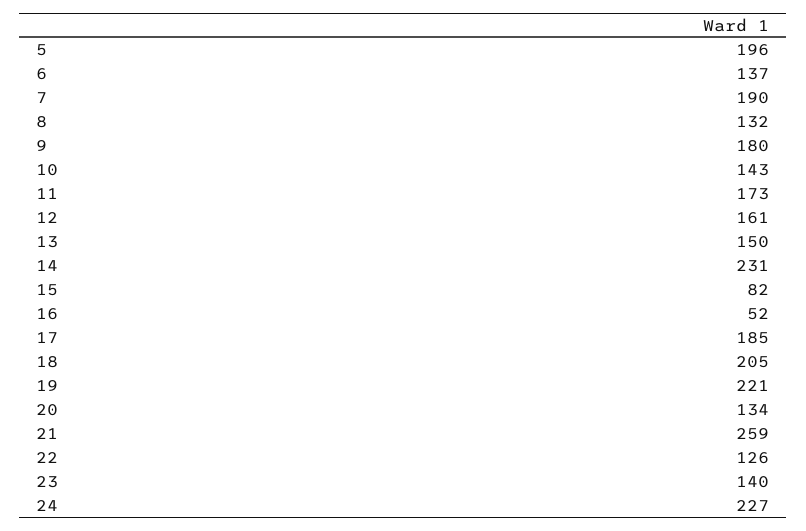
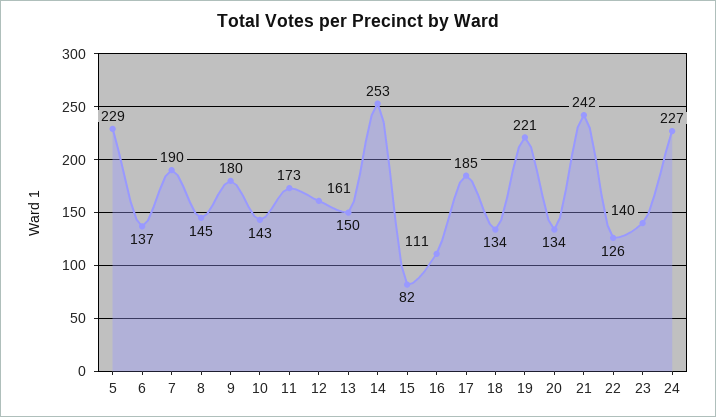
5: 196 -> 229
8: 132 -> 145
14: 231 -> 253
16: 52 -> 111
18: 205 -> 134
21: 259 -> 242

